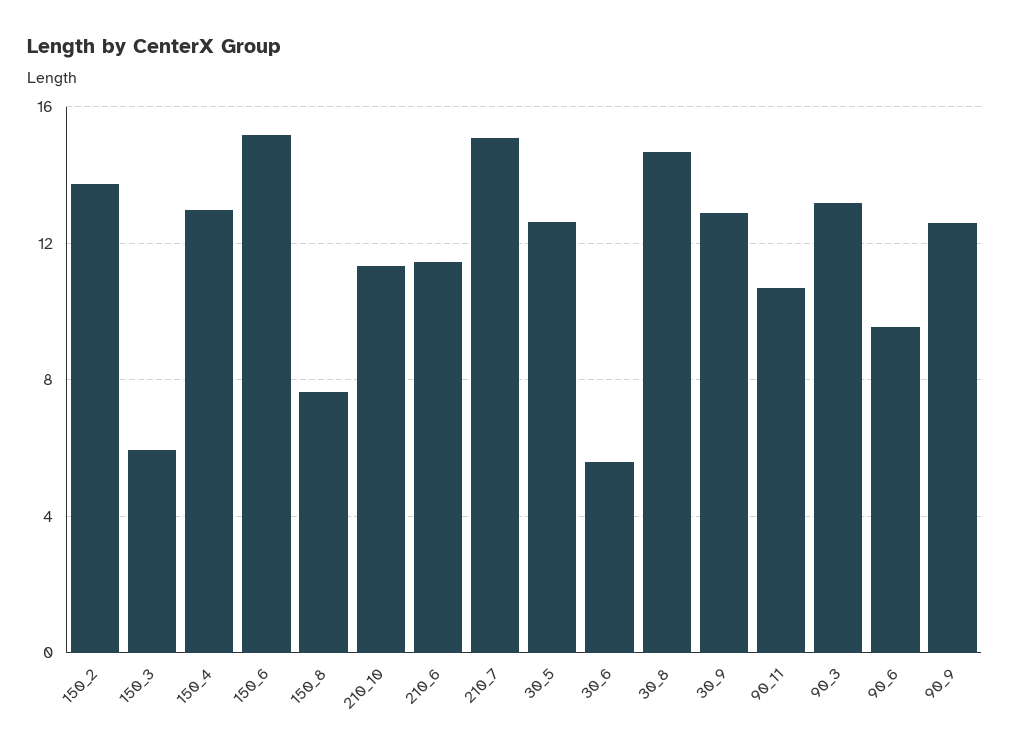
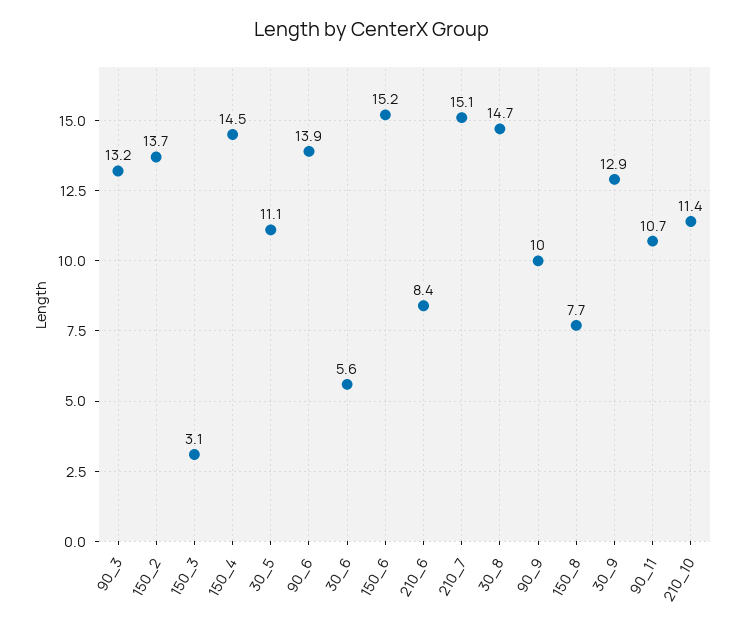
150_3: 6 -> 3.1
150_4: 13 -> 14.5
210_6: 11.5 -> 8.4
30_5: 12.5 -> 11.1
90_6: 9.5 -> 13.9
90_9: 12.5 -> 10

